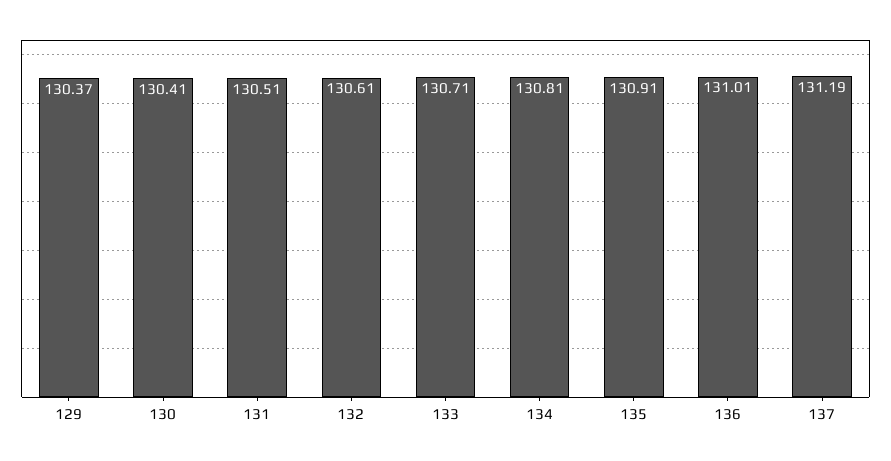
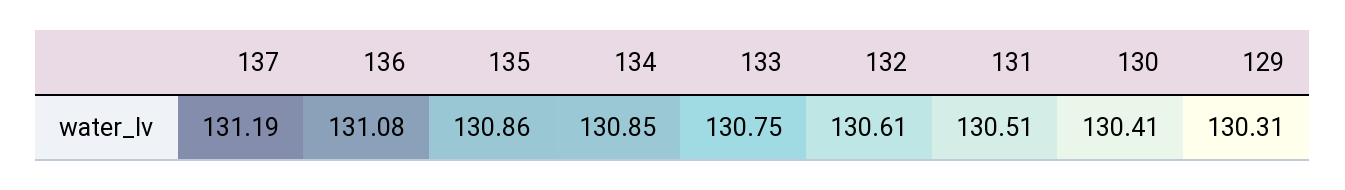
129: 130.37 -> 130.31
133: 130.71 -> 130.75
134: 130.81 -> 130.85
135: 130.91 -> 130.86
136: 131.01 -> 131.08

